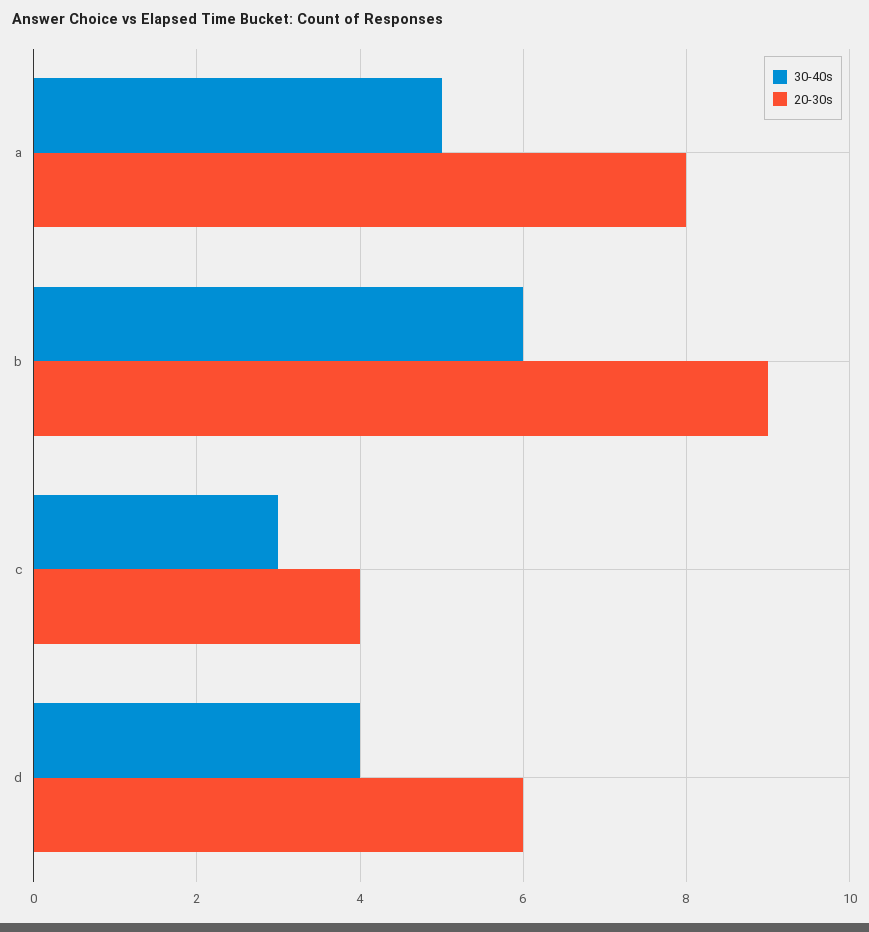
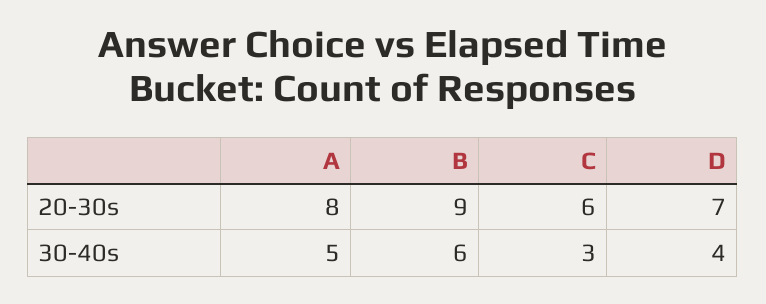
20-30s, c: 4 -> 6
20-30s, d: 6 -> 7

